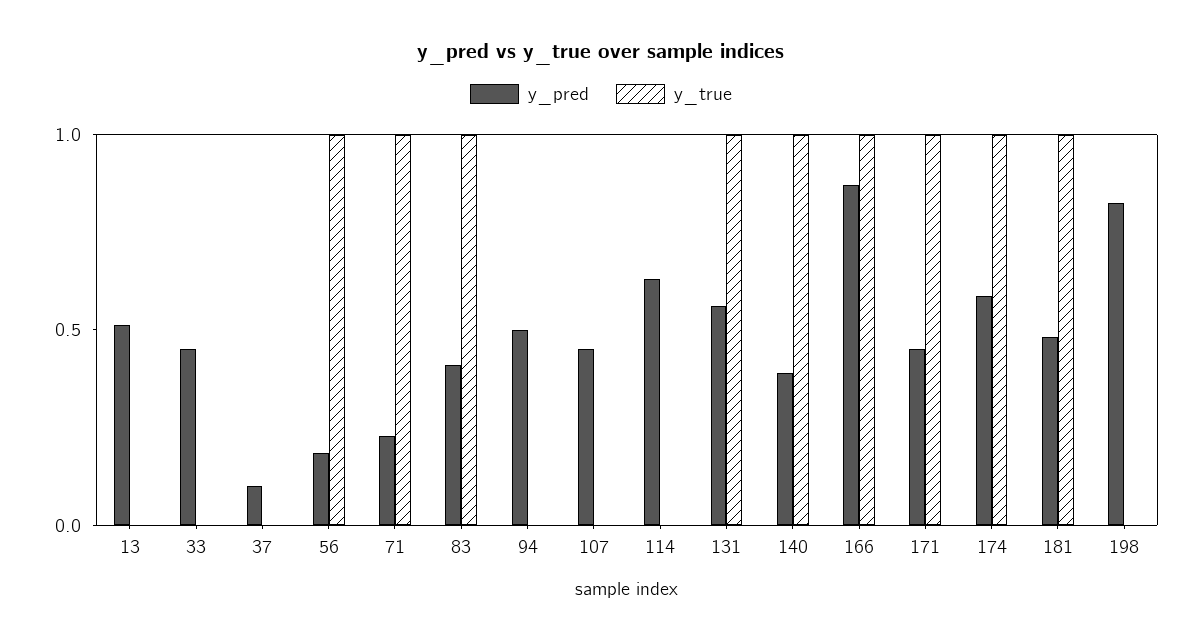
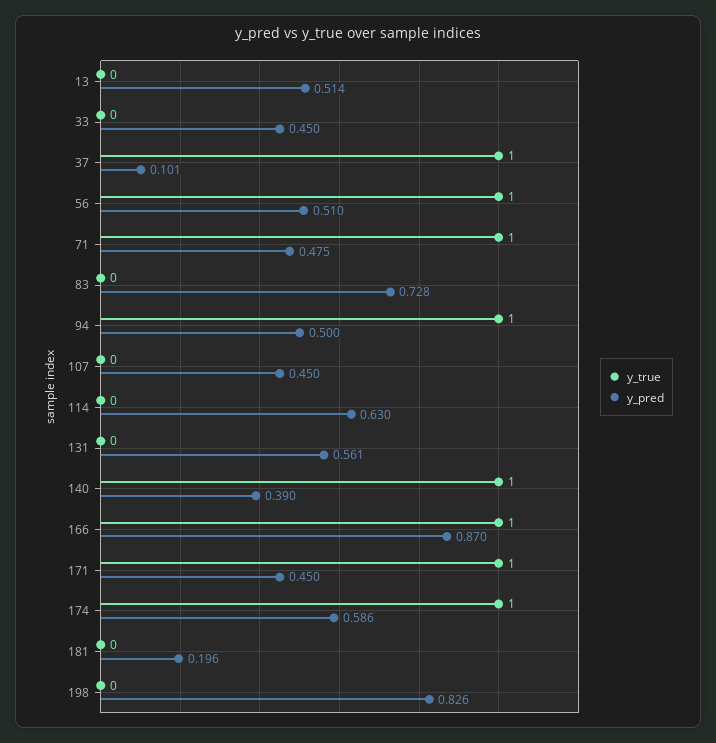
y_true, 37: 0 -> 1
y_pred, 56: 0.2 -> 0.51
y_pred, 71: 0.2 -> 0.475
y_pred, 83: 0.4 -> 0.728
y_true, 83: 1 -> 0
y_true, 94: 0 -> 1
y_true, 131: 1 -> 0
y_pred, 181: 0.5 -> 0.196
y_true, 181: 1 -> 0

